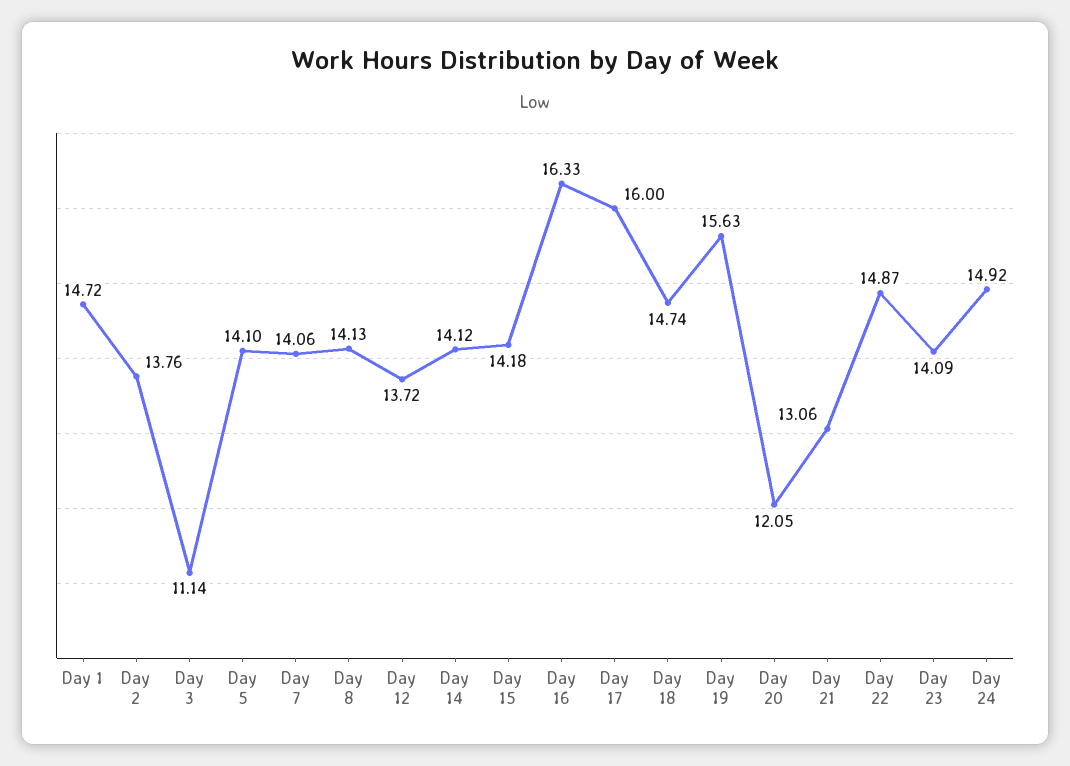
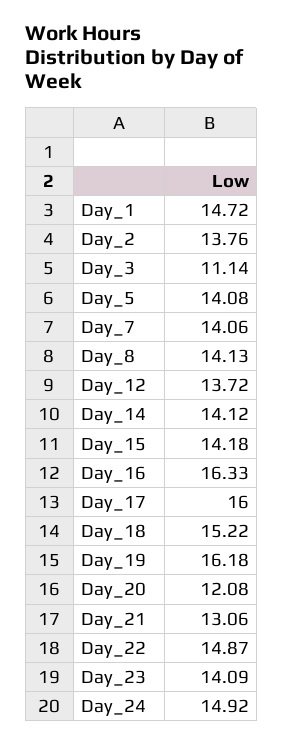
Day 5: 14.1 -> 14.08
Day 18: 14.74 -> 15.22
Day 19: 15.63 -> 16.18
Day 20: 12.05 -> 12.08

